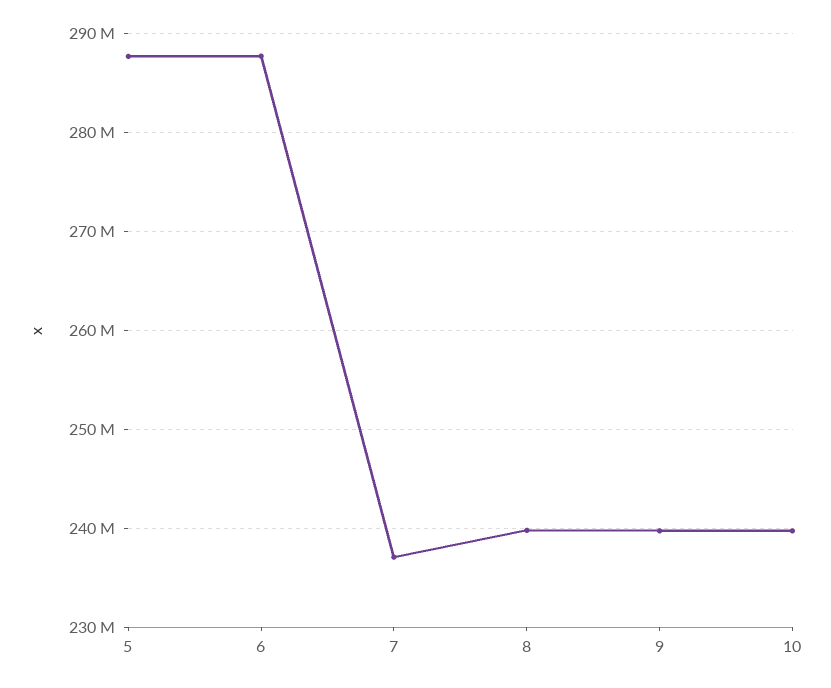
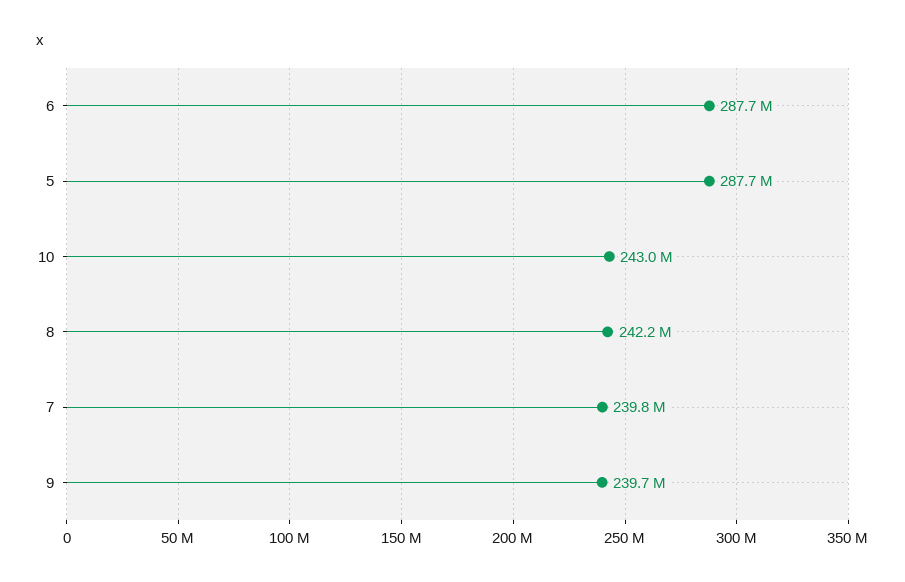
7: 237000000 -> 239800000
8: 240000000 -> 242200000
10: 240000000 -> 243000000

